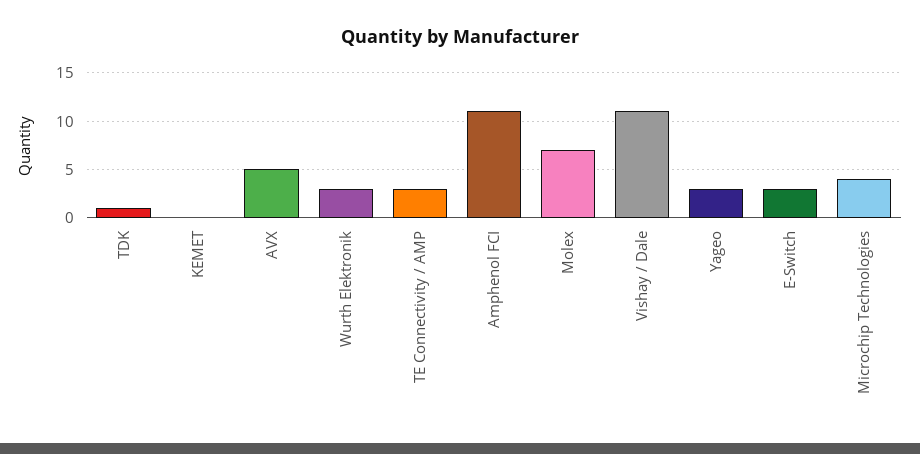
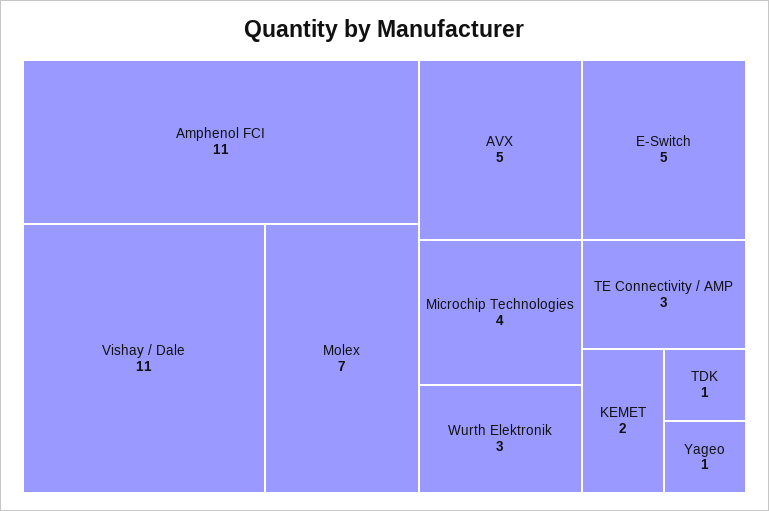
KEMET: 0 -> 2
Yageo: 3 -> 1
E-Switch: 3 -> 5

